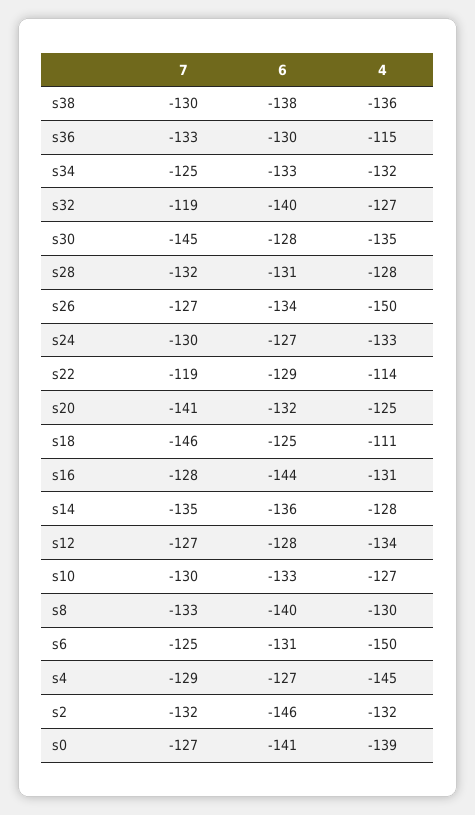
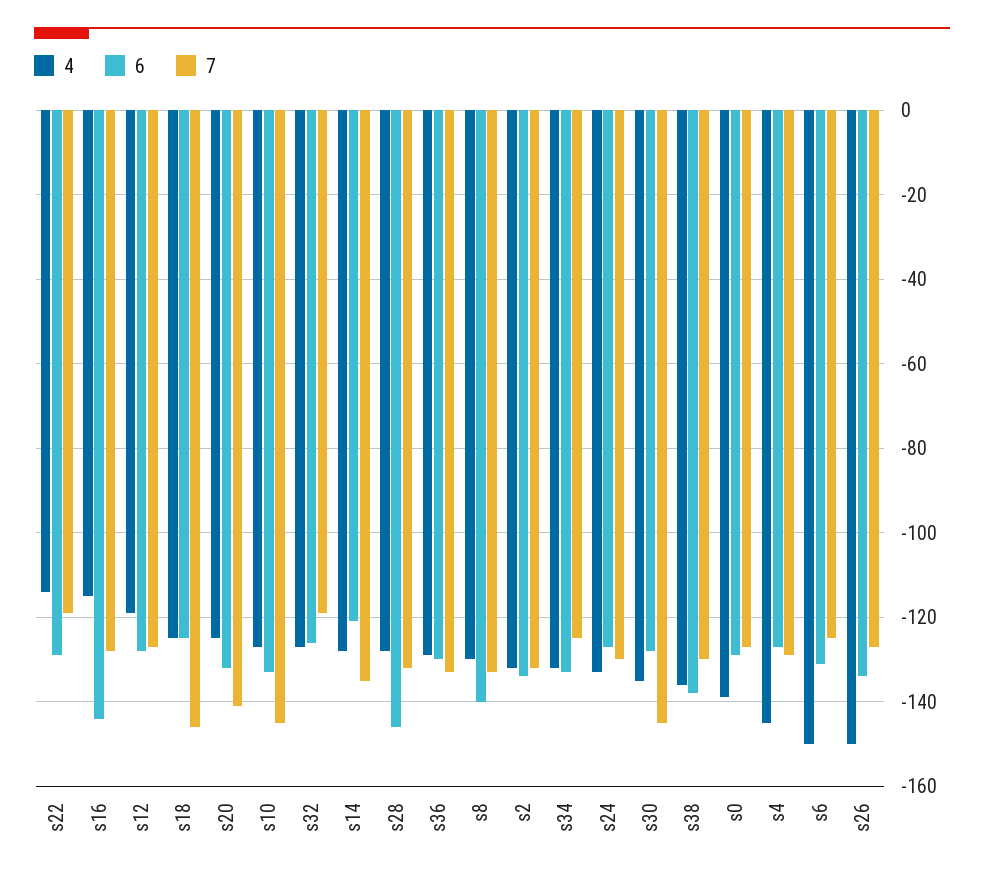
4, s36: -115 -> -130
6, s32: -140 -> -125
6, s28: -131 -> -145
4, s18: -111 -> -125
4, s16: -131 -> -115
6, s14: -136 -> -120
4, s12: -134 -> -120
7, s10: -130 -> -145
6, s2: -146 -> -135
6, s0: -141 -> -130

